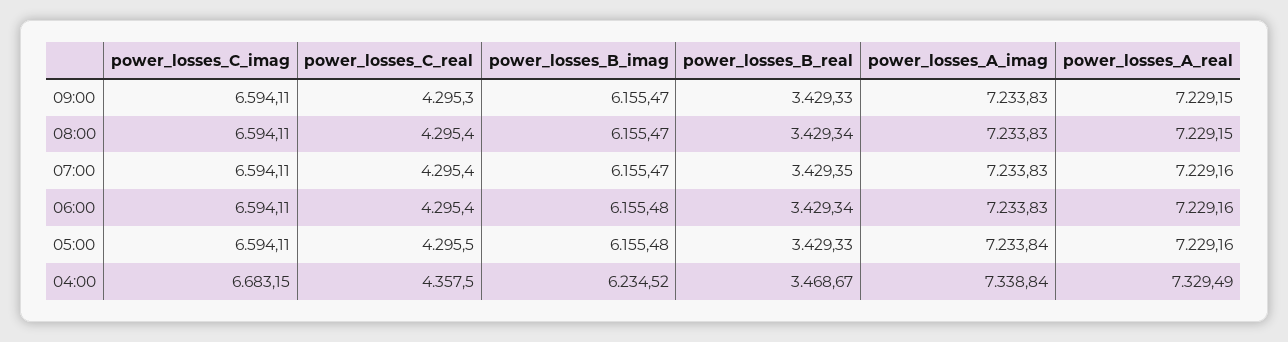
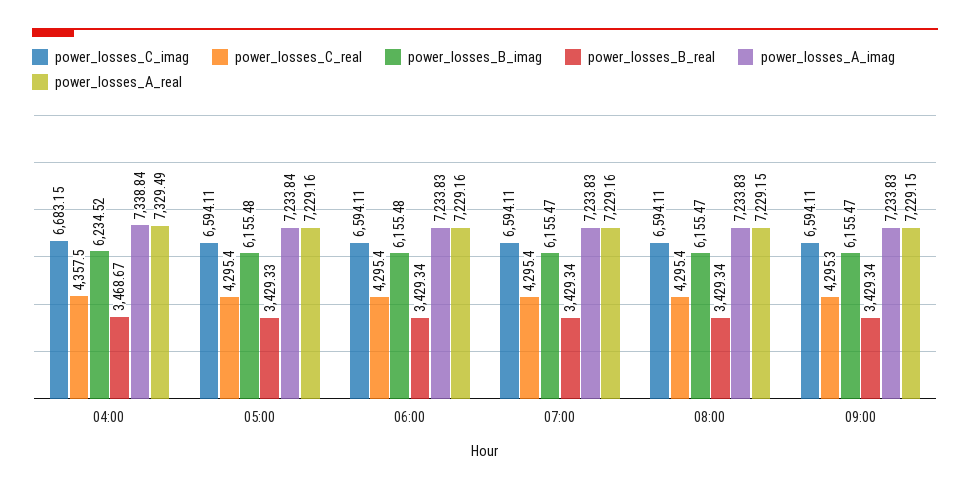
power_losses_B_real, 09:00: 3429.33 -> 3429.34
power_losses_B_real, 07:00: 3429.35 -> 3429.34
power_losses_C_real, 05:00: 4295.5 -> 4295.4

